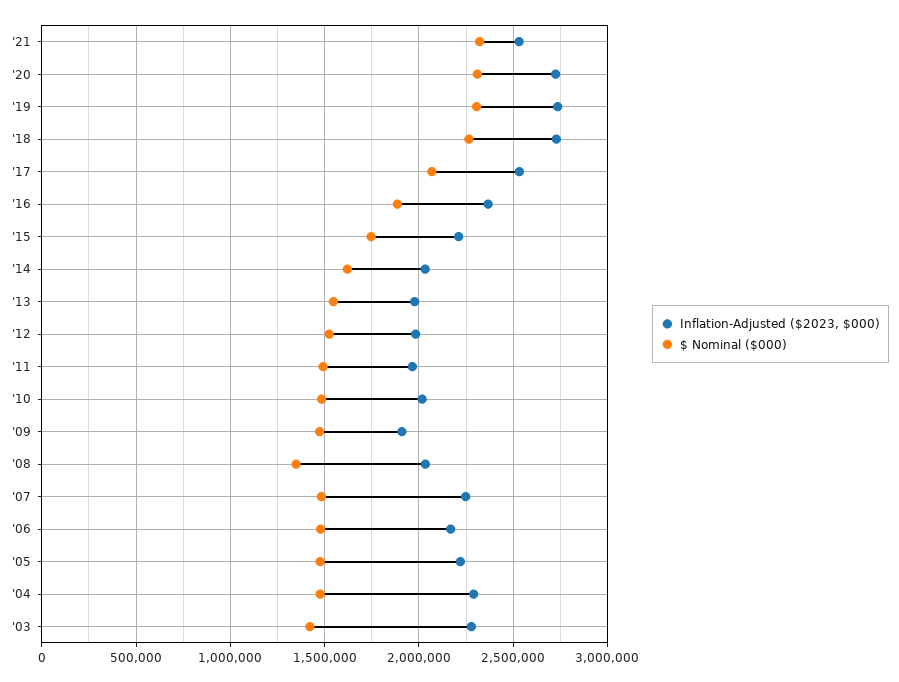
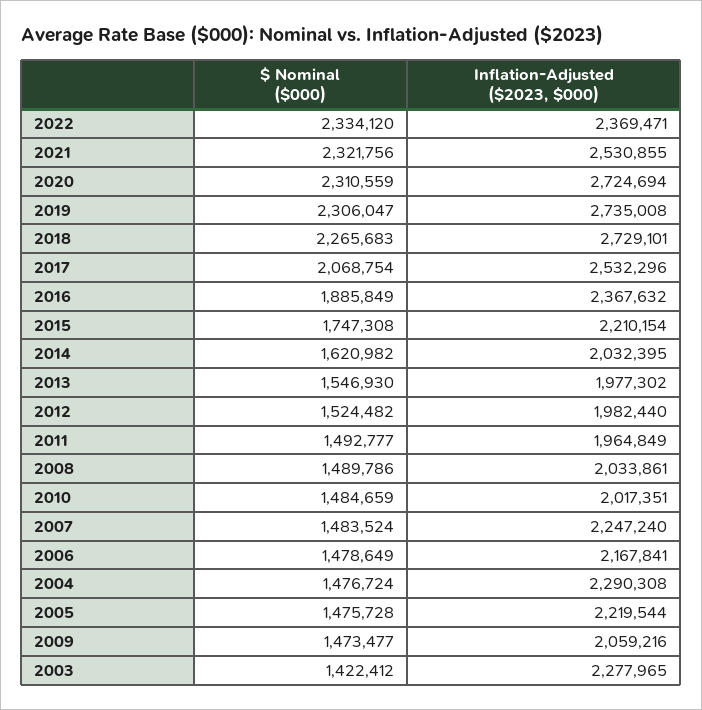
Inflation-Adjusted ($2023, $000), '09: 1900000 -> 2059216
$ Nominal ($000), '08: 1350000 -> 1489786
$ Nominal ($000), 2022: none -> 2334120
Inflation-Adjusted ($2023, $000), 2022: none -> 2369471

